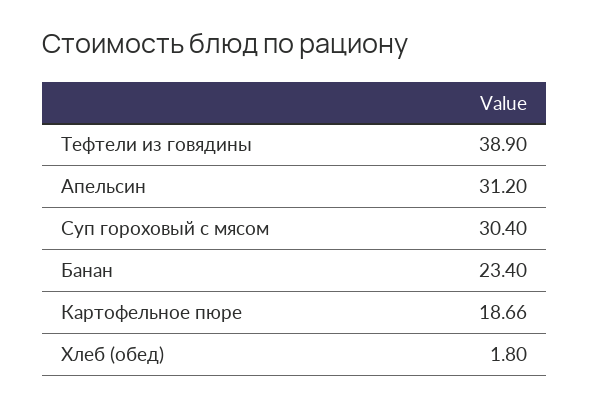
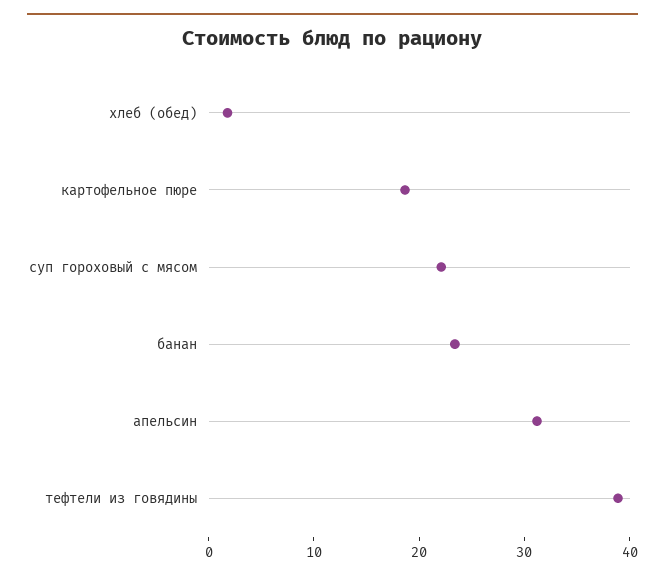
Суп гороховый с мясом: 30.4 -> 22

